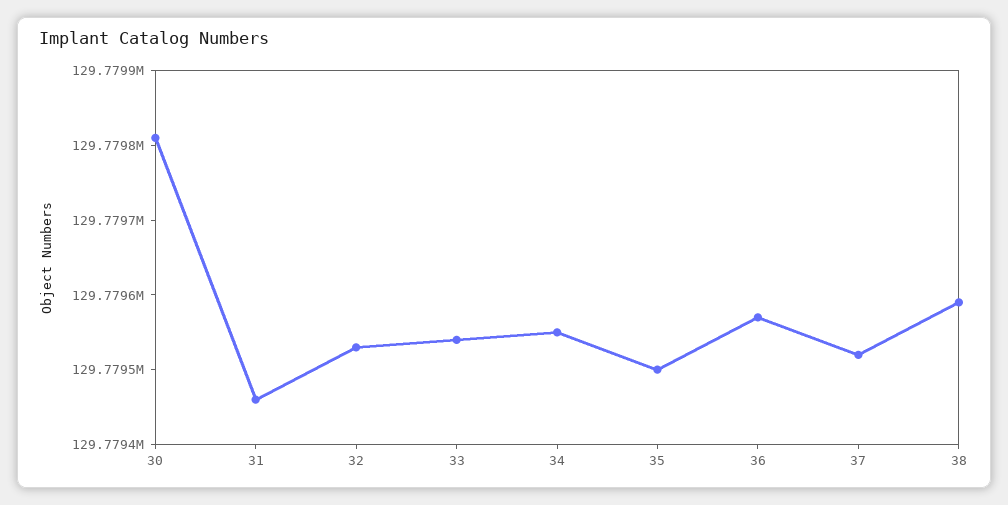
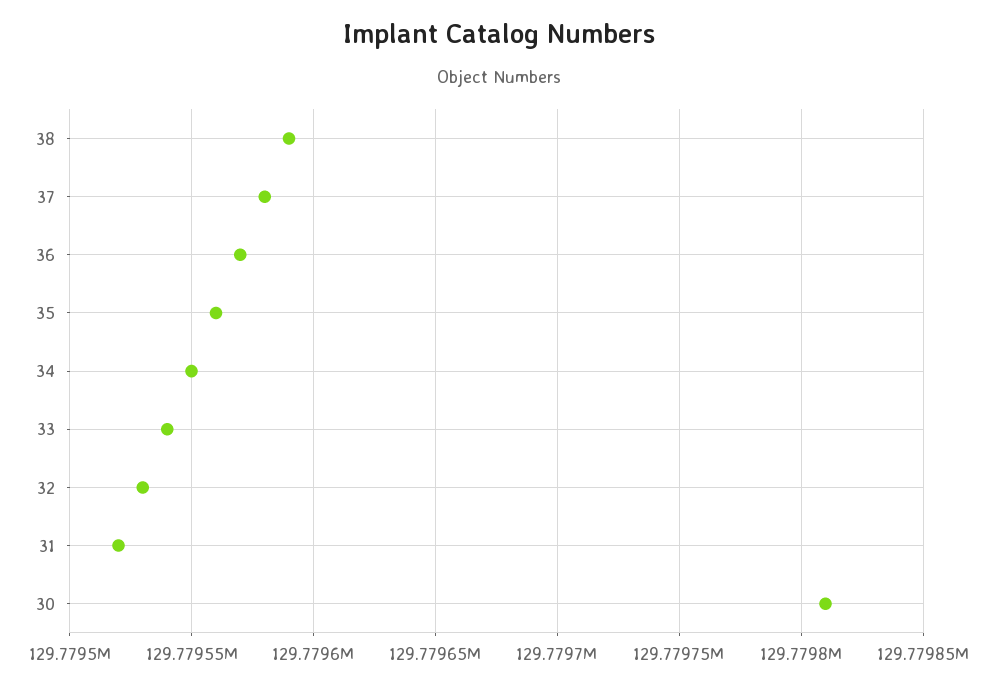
31: 129779460 -> 129779520
35: 129779500 -> 129779560
37: 129779520 -> 129779580

